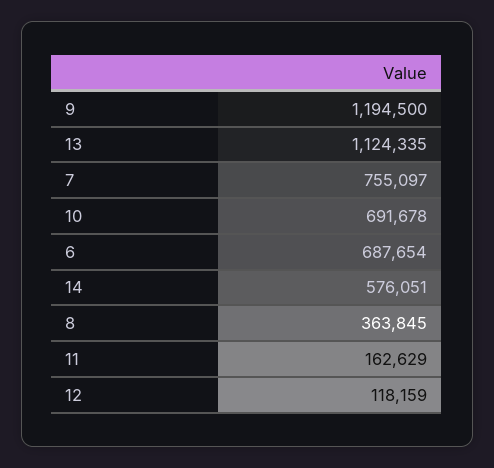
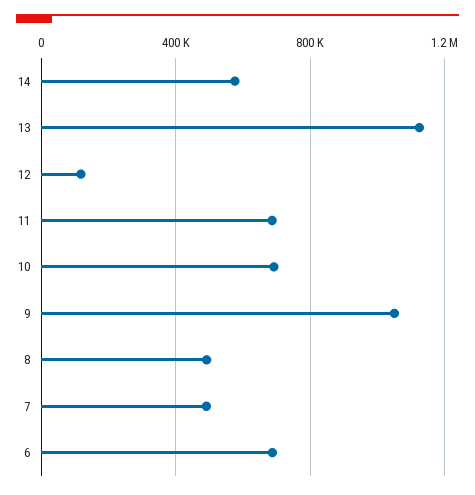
9: 1194500 -> 1050000
7: 755097 -> 500000
8: 363845 -> 500000
11: 162629 -> 700000

